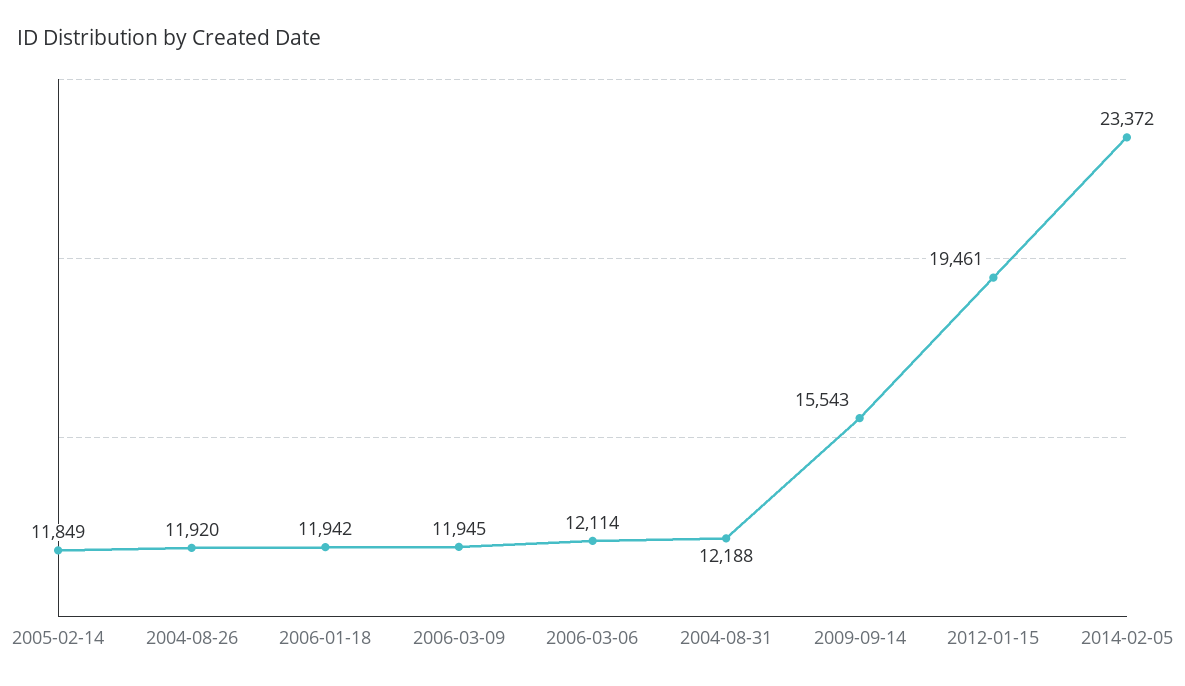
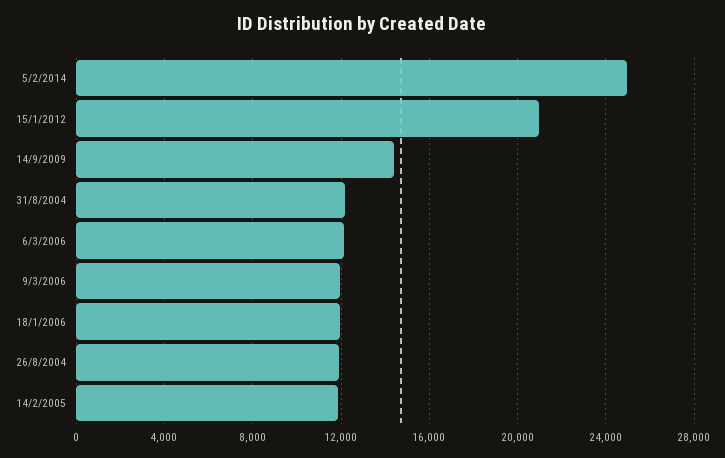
2009-09-14: 15543 -> 14500
2012-01-15: 19461 -> 21000
2014-02-05: 23372 -> 25000

